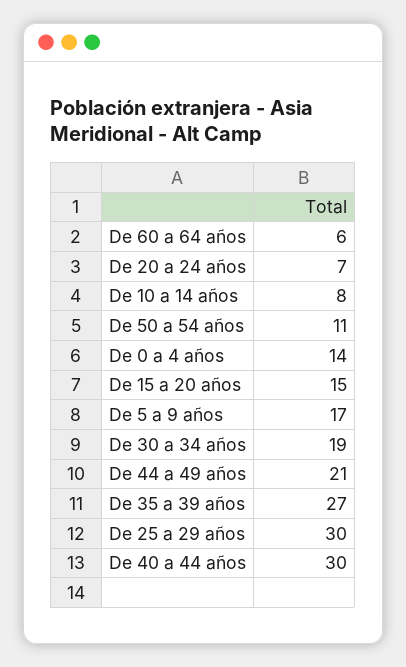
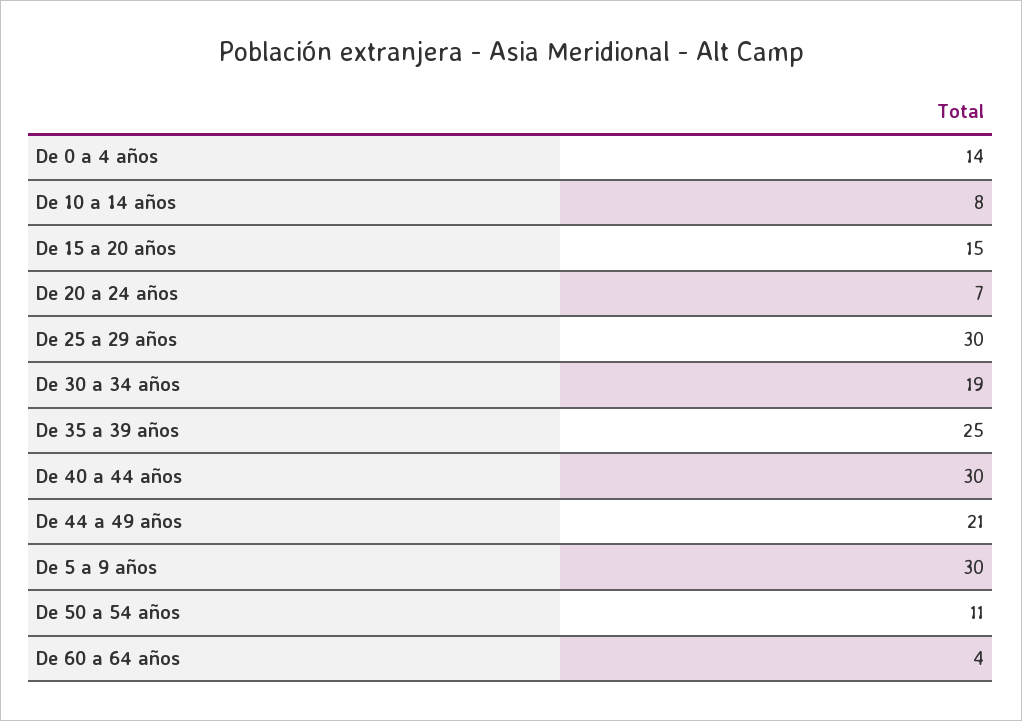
De 60 a 64 años: 6 -> 4
De 5 a 9 años: 17 -> 30
De 35 a 39 años: 27 -> 25

